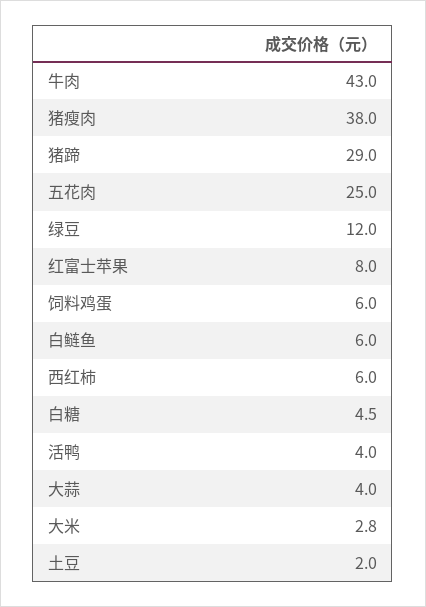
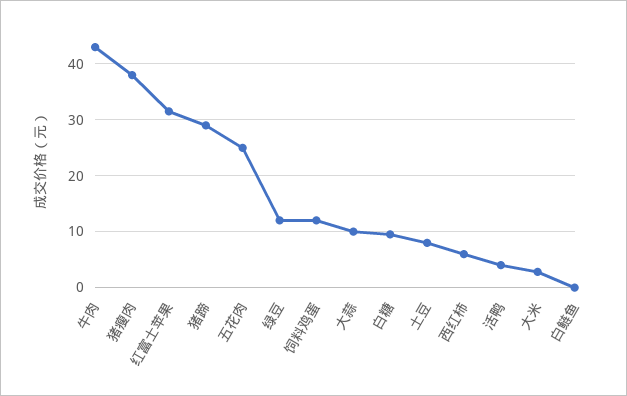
红富士苹果: 8 -> 32
饲料鸡蛋: 6 -> 12
白鲢鱼: 6 -> 0
白糖: 4.5 -> 10
大蒜: 4 -> 10
土豆: 2 -> 8

